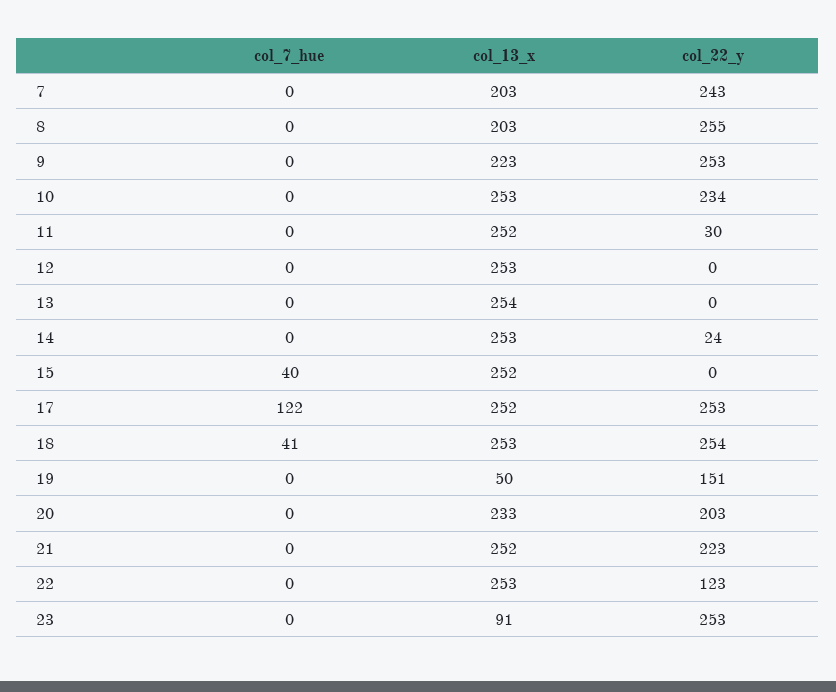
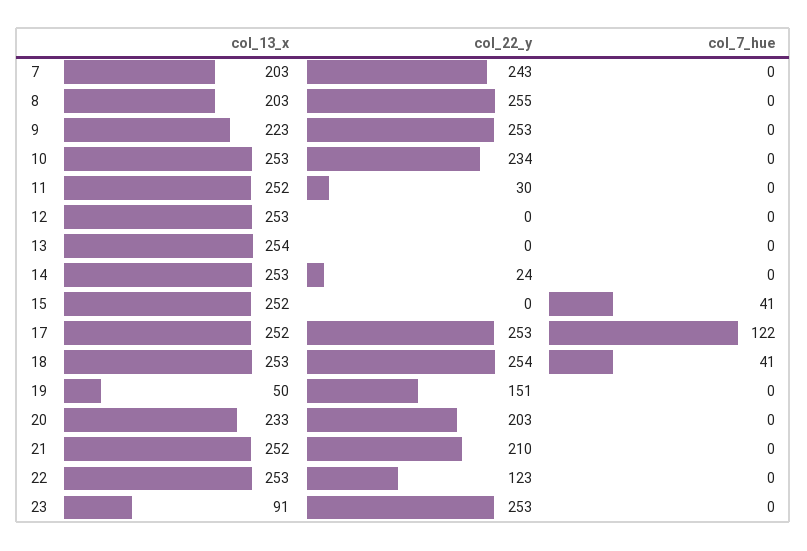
col_7_hue, 15: 40 -> 41
col_22_y, 21: 223 -> 210

